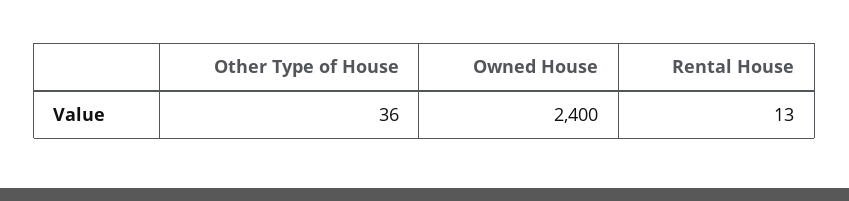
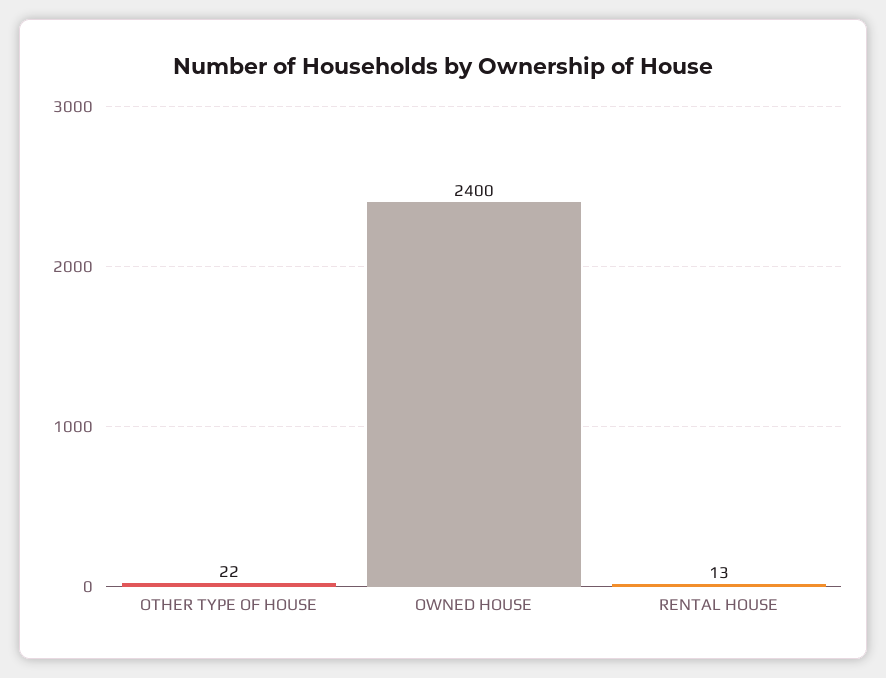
Other Type of House: 36 -> 22

